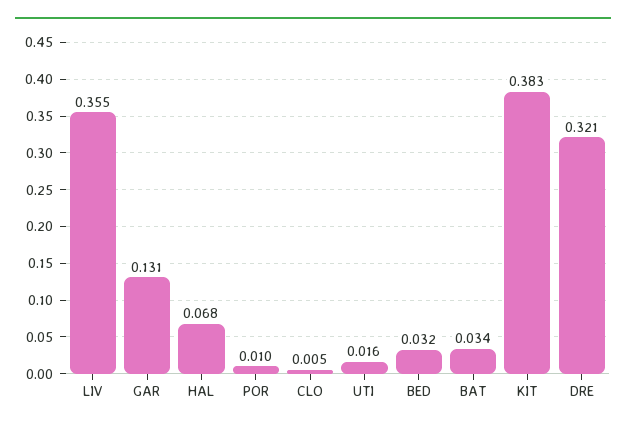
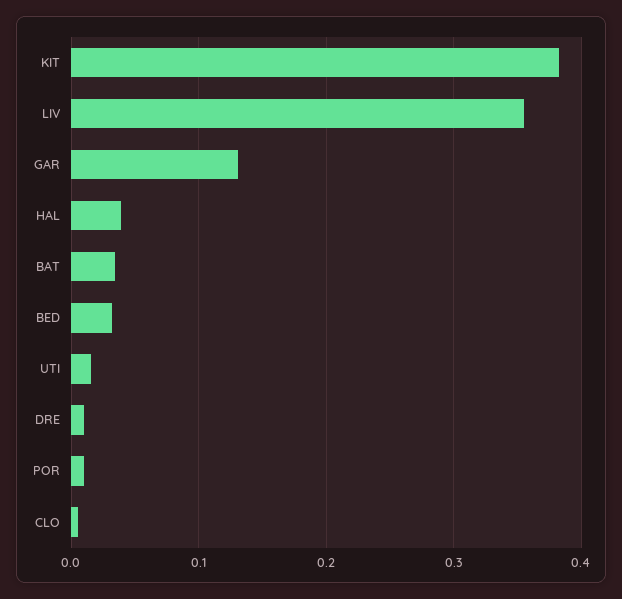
HAL: 0.068 -> 0.04
DRE: 0.321 -> 0.01

